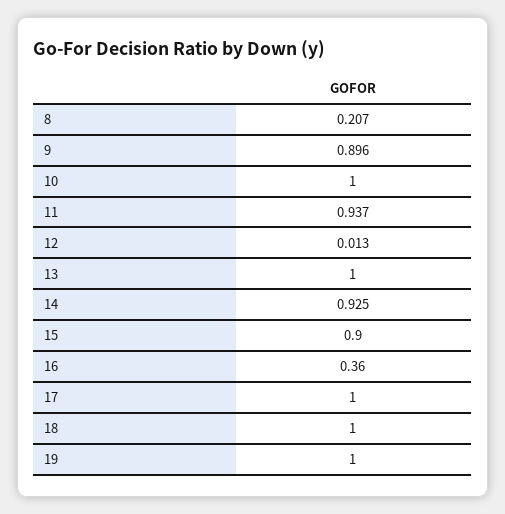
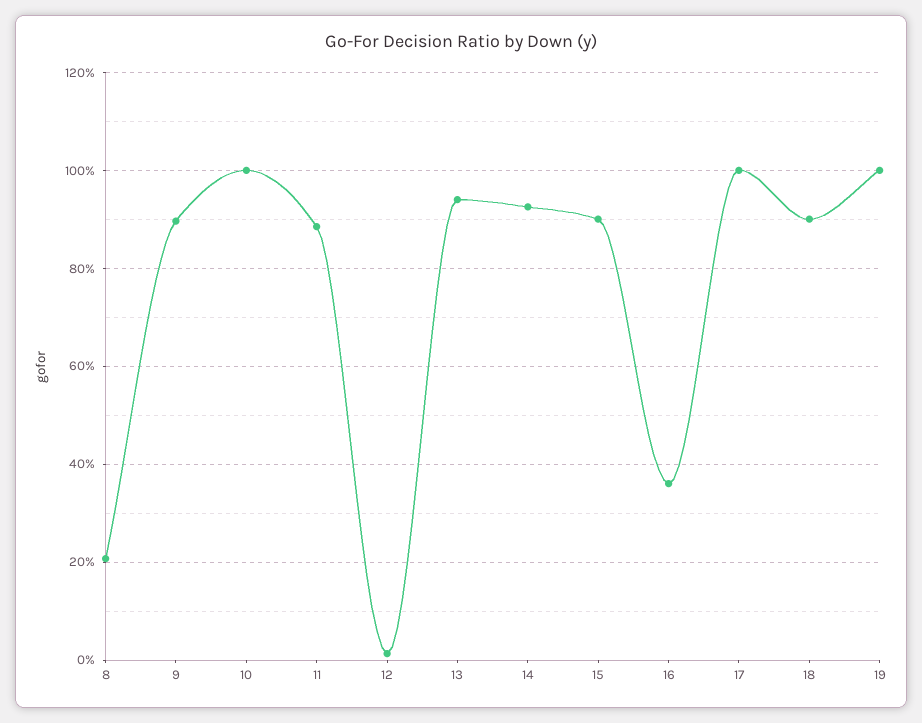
11: 0.937 -> 0.88
13: 1 -> 0.94
18: 1 -> 0.9

